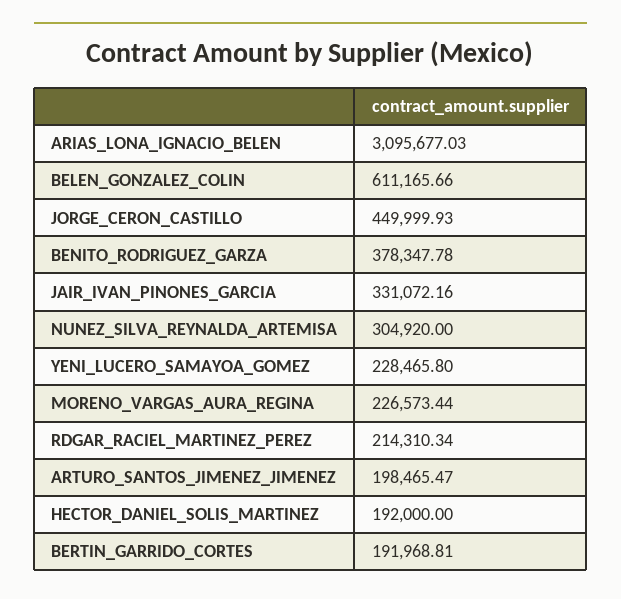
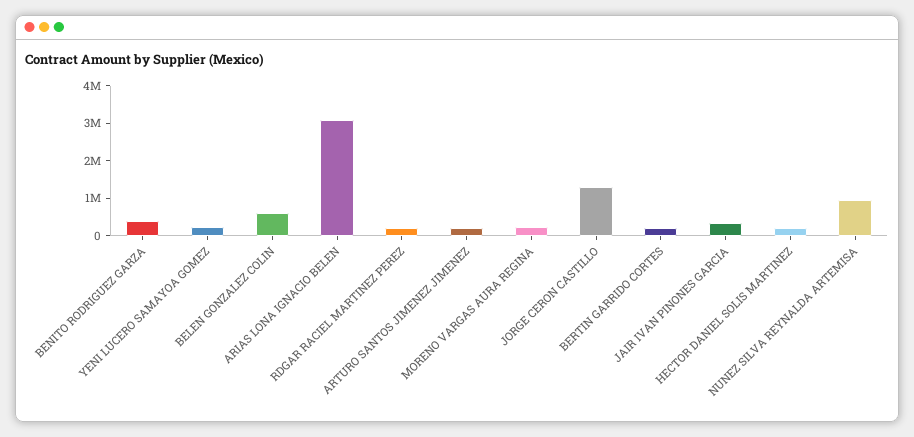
JORGE_CERON_CASTILLO: 449999.93 -> 1250000
NUNEZ_SILVA_REYNALDA_ARTEMISA: 304920 -> 1000000

